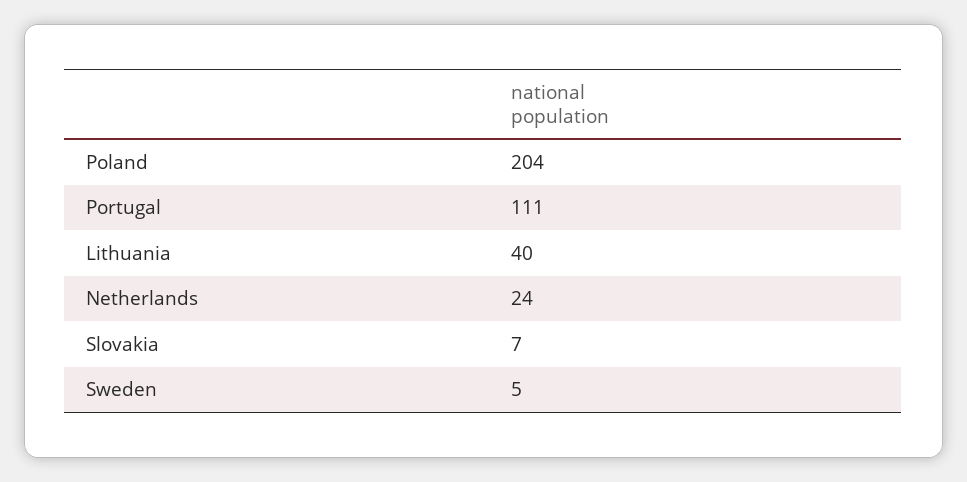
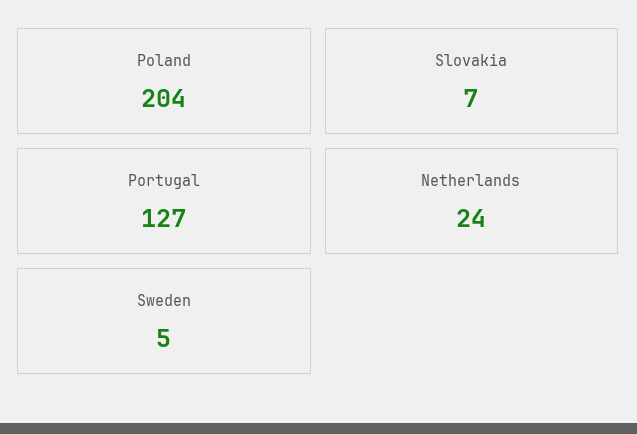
Portugal: 111 -> 127
Lithuania: 40 -> none

